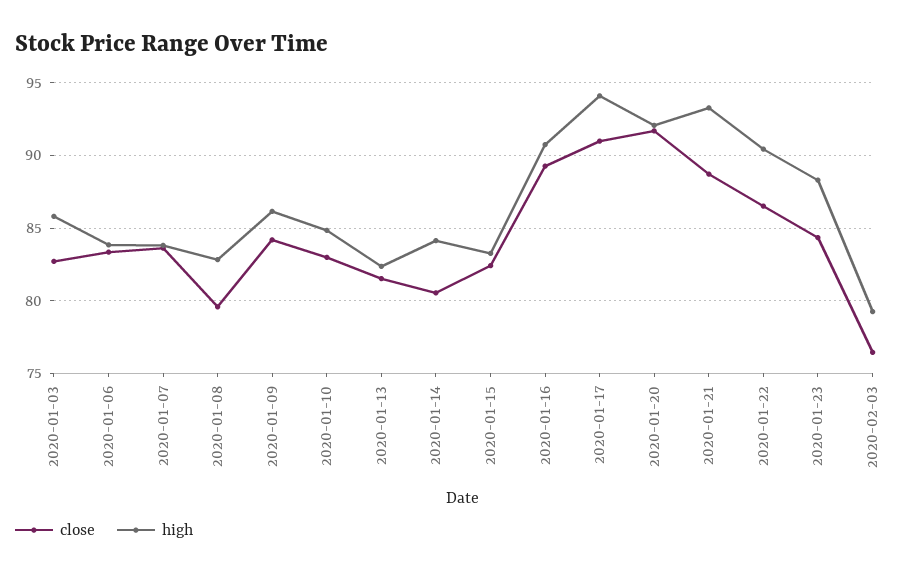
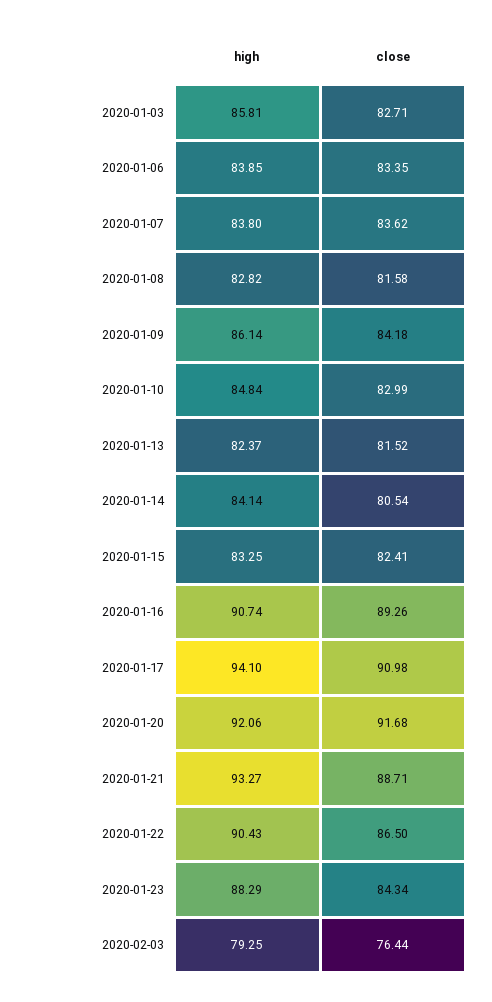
close, 2020-01-08: 79.5 -> 81.58

